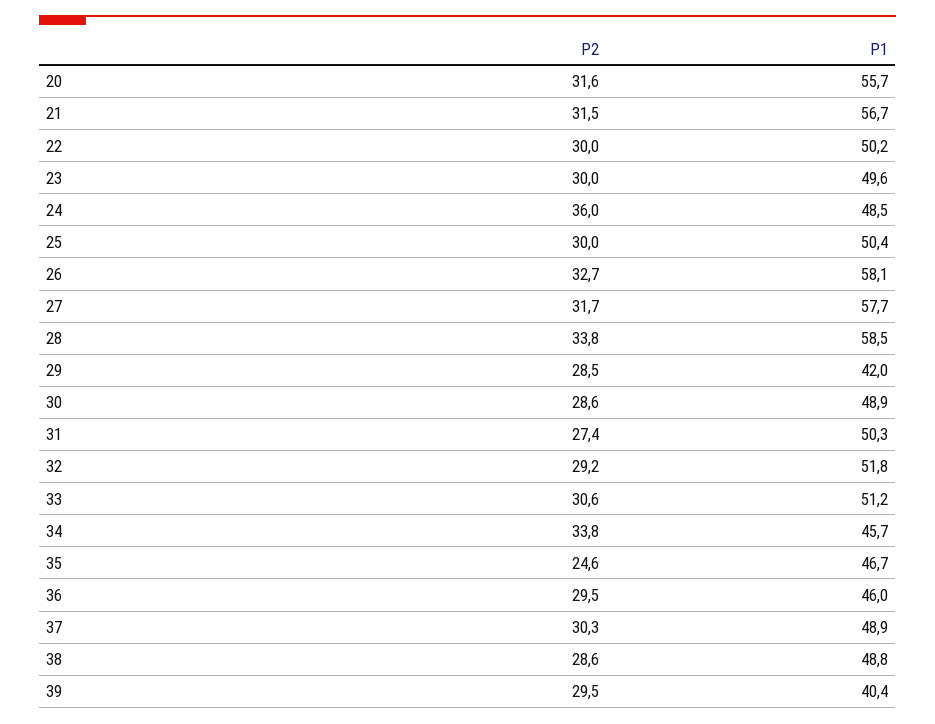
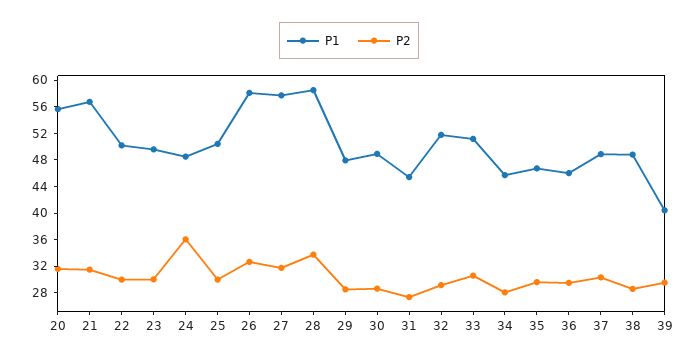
P1, 29: 42 -> 48
P1, 31: 50.3 -> 46
P2, 34: 33.8 -> 28
P2, 35: 24.6 -> 30

